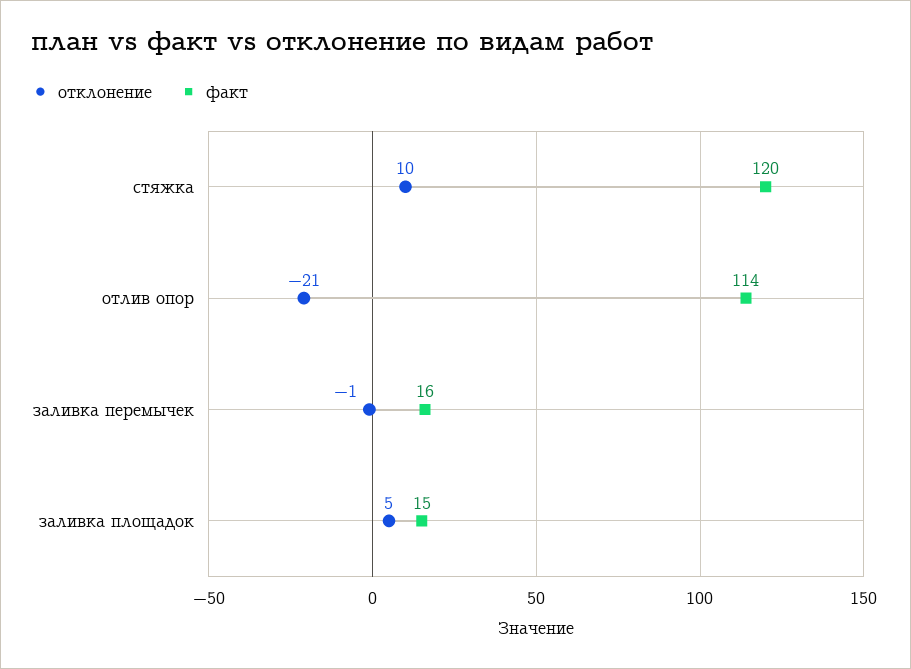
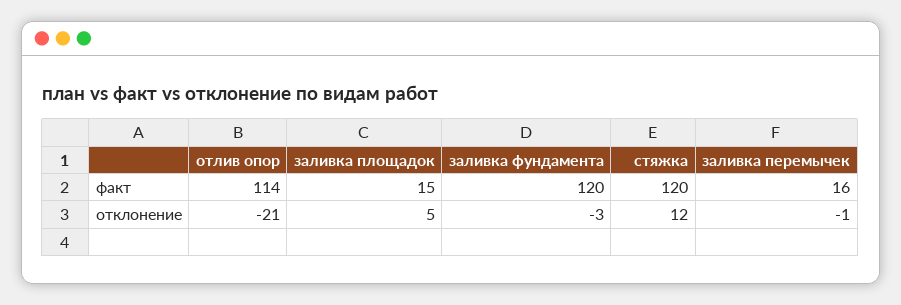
отклонение, стяжка: 10 -> 12
факт, заливка фундамента: none -> 120
отклонение, заливка фундамента: none -> -3

